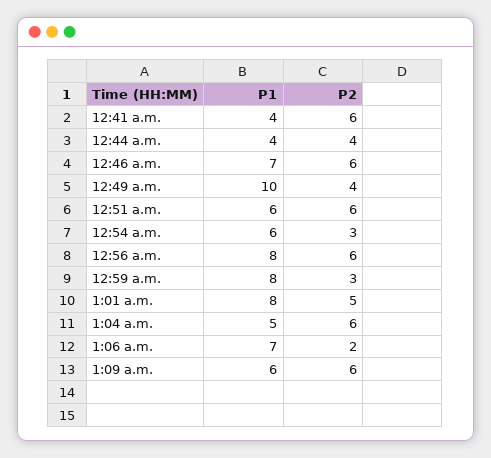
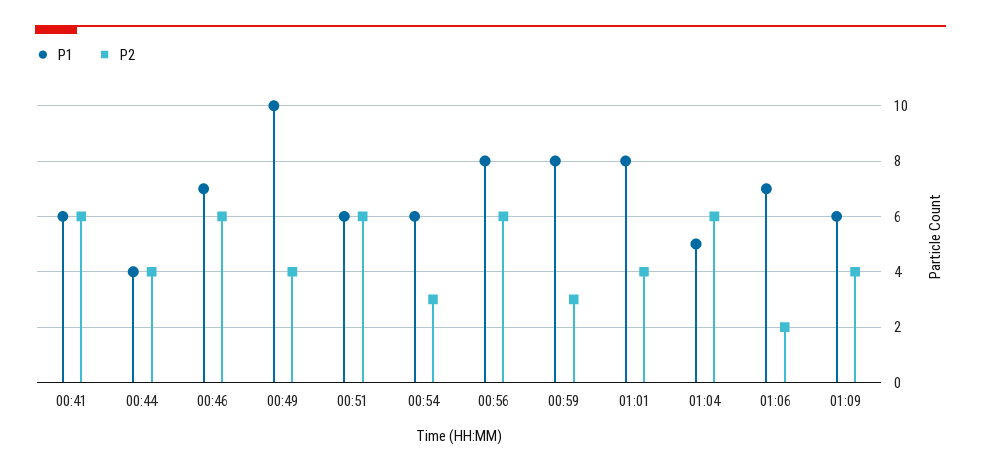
P1, 12:41 a.m.: 4 -> 6
P2, 1:01 a.m.: 5 -> 4
P2, 1:09 a.m.: 6 -> 4

